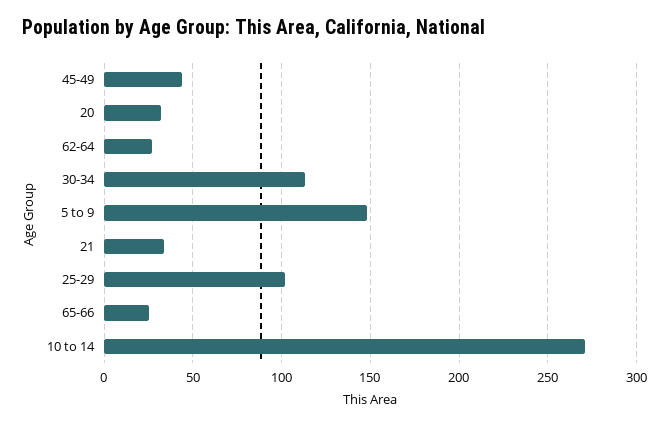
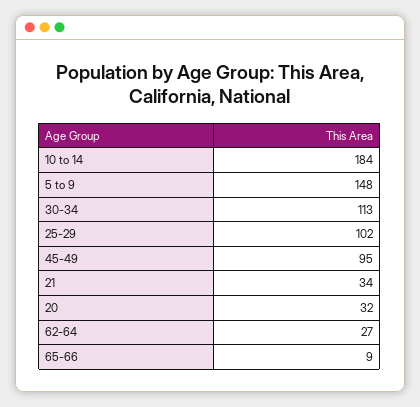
45-49: 45 -> 95
65-66: 25 -> 9
10 to 14: 270 -> 184

